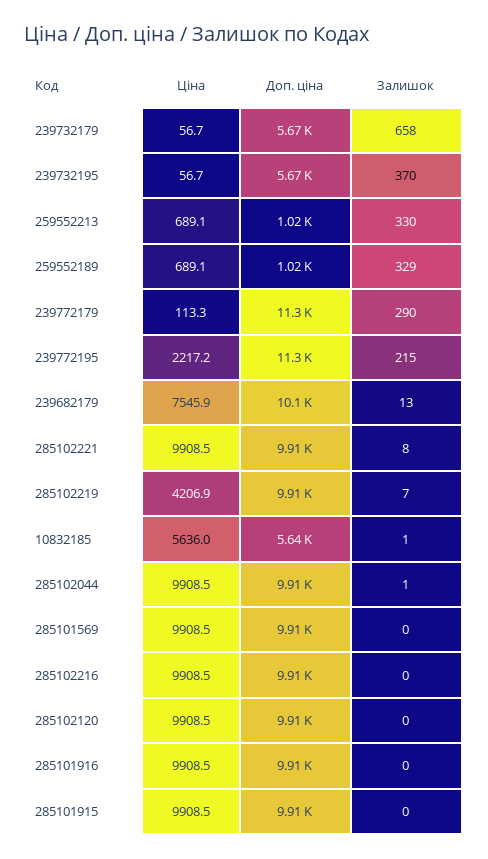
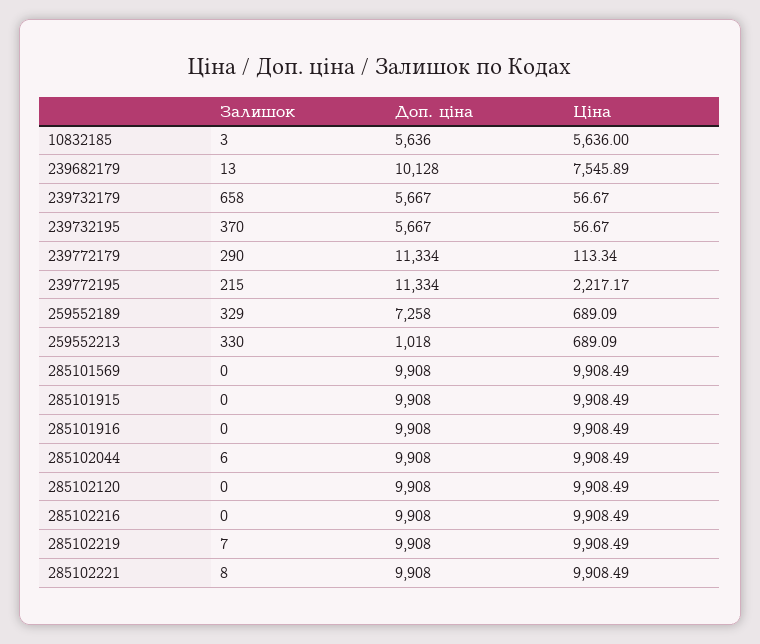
Доп. ціна, 259552189: 1020 -> 7258
Ціна, 285102219: 4206.9 -> 9908.49
Залишок, 10832185: 1 -> 3
Залишок, 285102044: 1 -> 6

